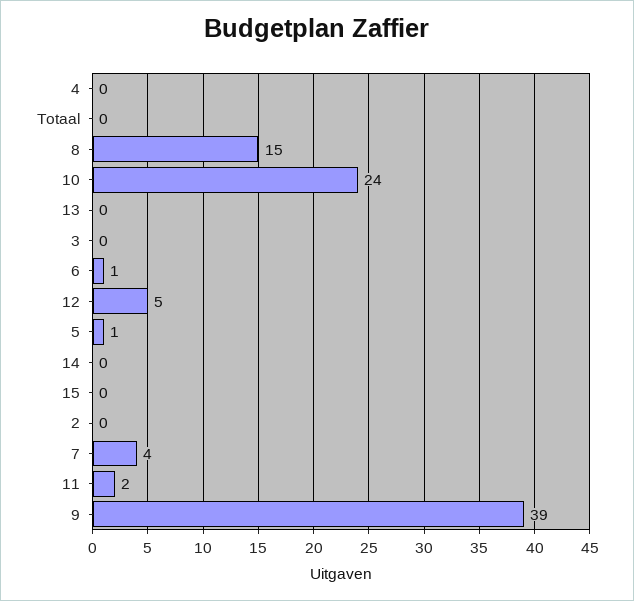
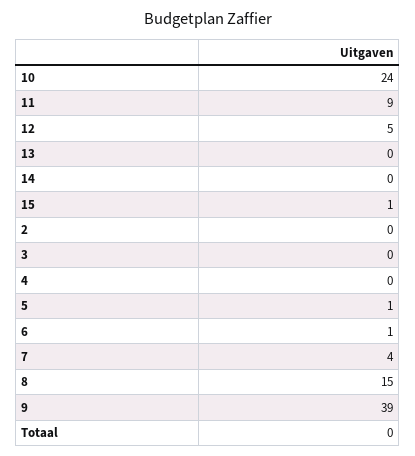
15: 0 -> 1
11: 2 -> 9

